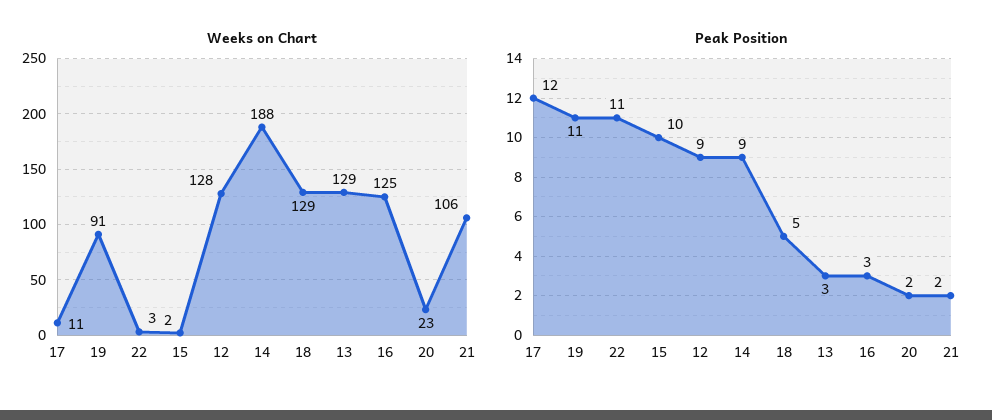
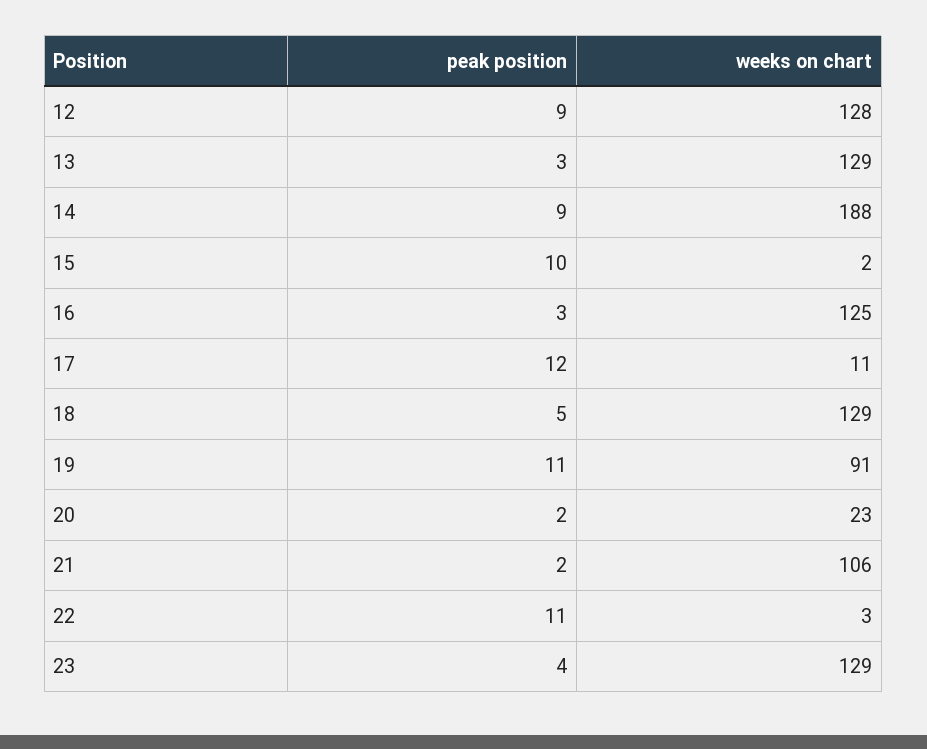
Peak Position, 23: none -> 4
Weeks on Chart, 23: none -> 129

